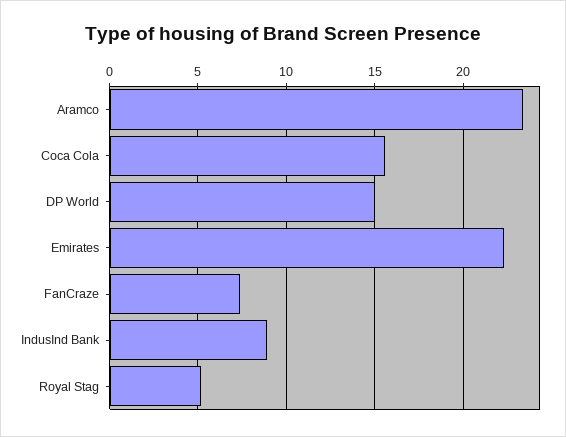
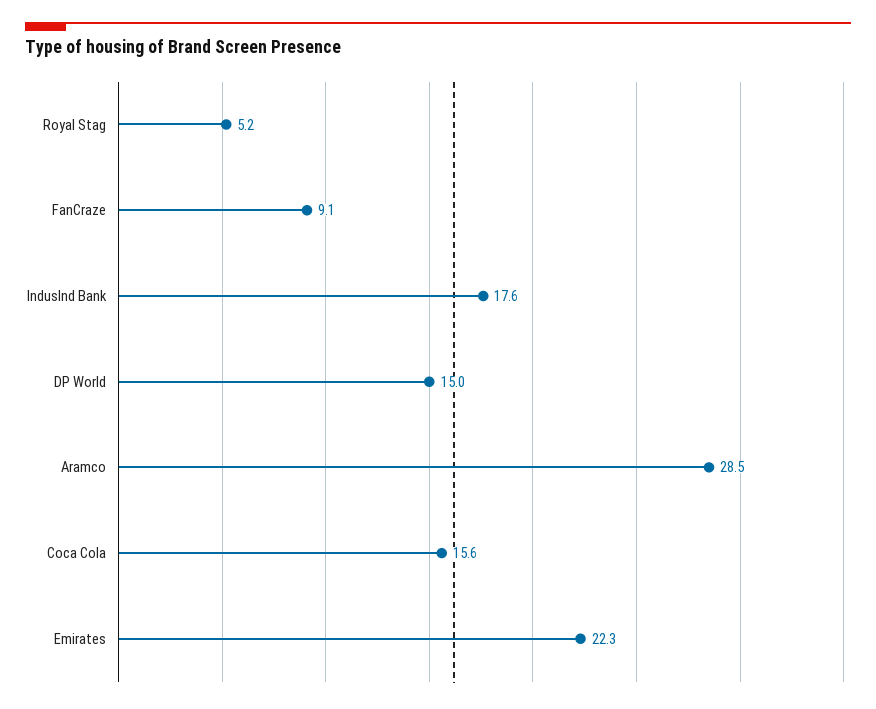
Aramco: 23.5 -> 28.5
FanCraze: 7.5 -> 9.1
IndusInd Bank: 9 -> 17.6

